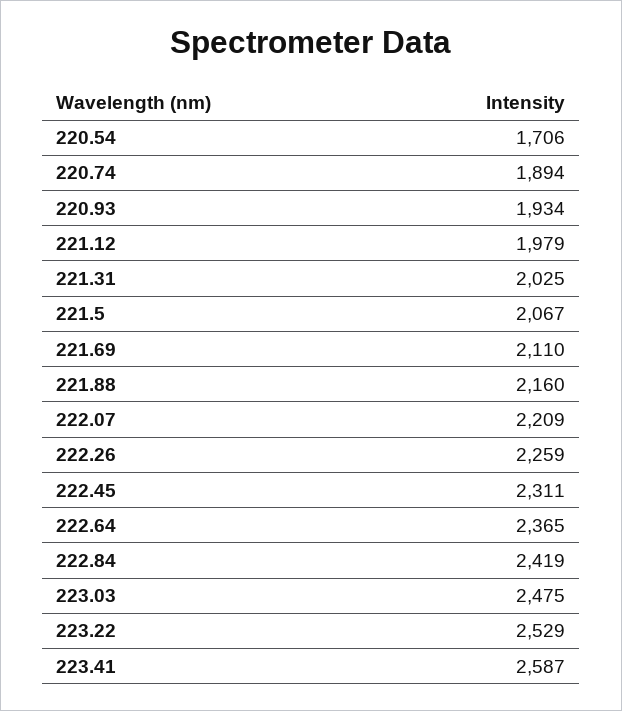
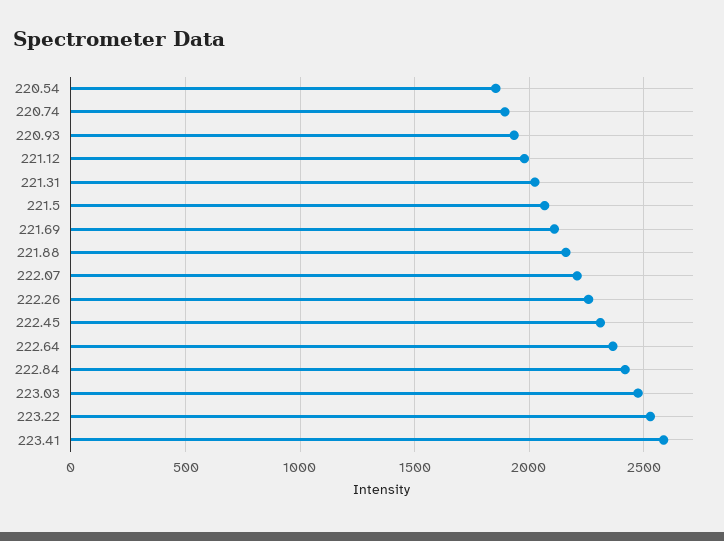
220.54: 1706 -> 1850

